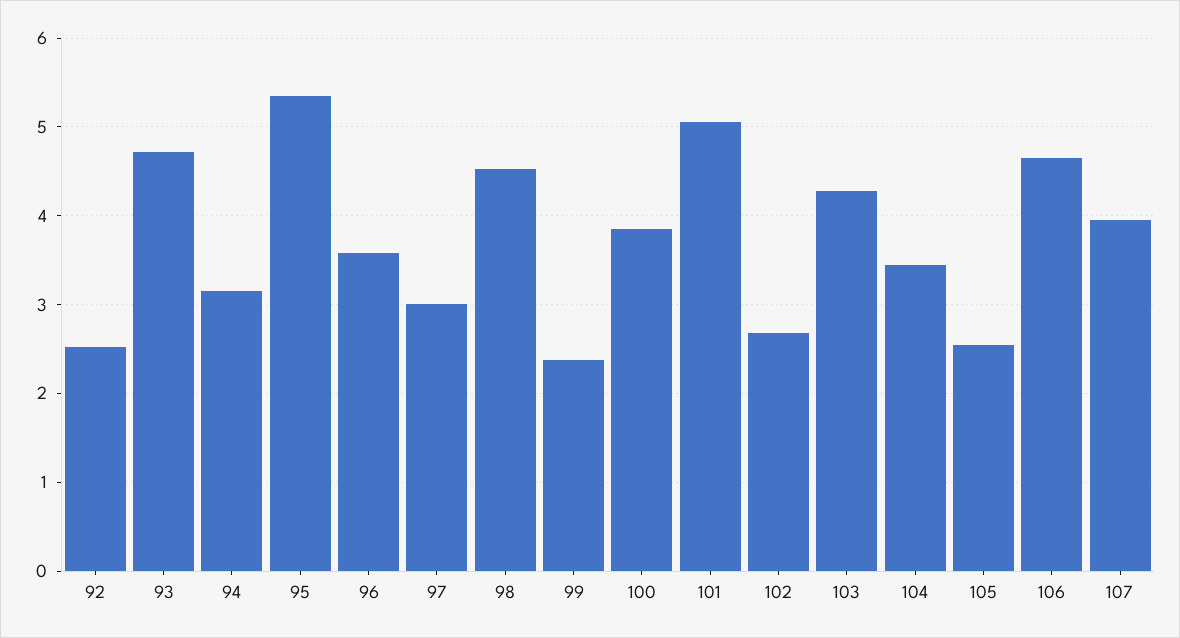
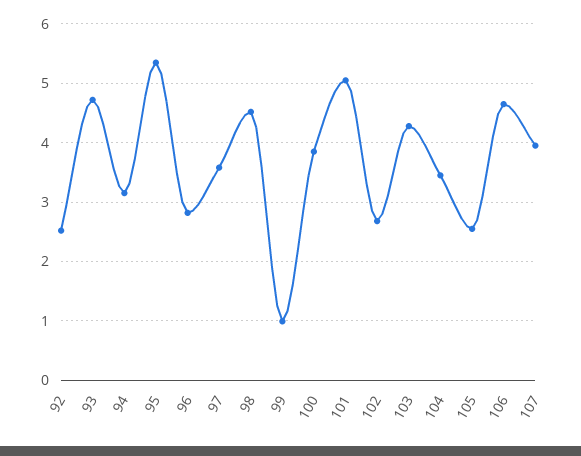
96: 3.6 -> 2.8
97: 3 -> 3.6
99: 2.4 -> 1

